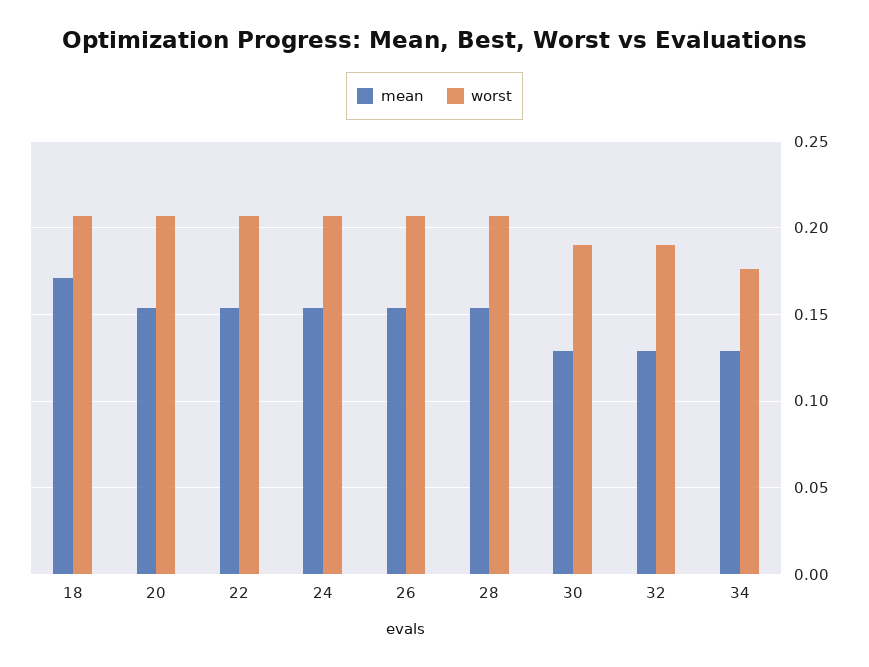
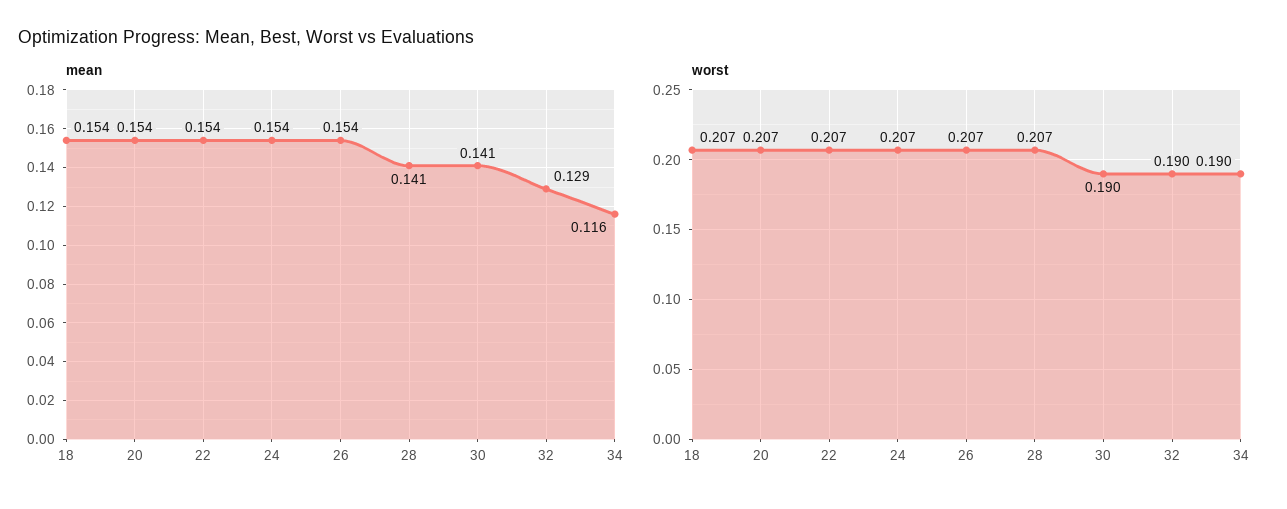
mean, 18: 0.17 -> 0.154
mean, 28: 0.155 -> 0.141
mean, 30: 0.13 -> 0.141
mean, 34: 0.13 -> 0.116
worst, 34: 0.175 -> 0.19

